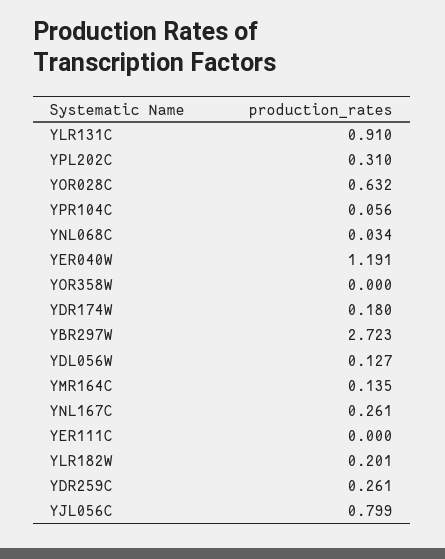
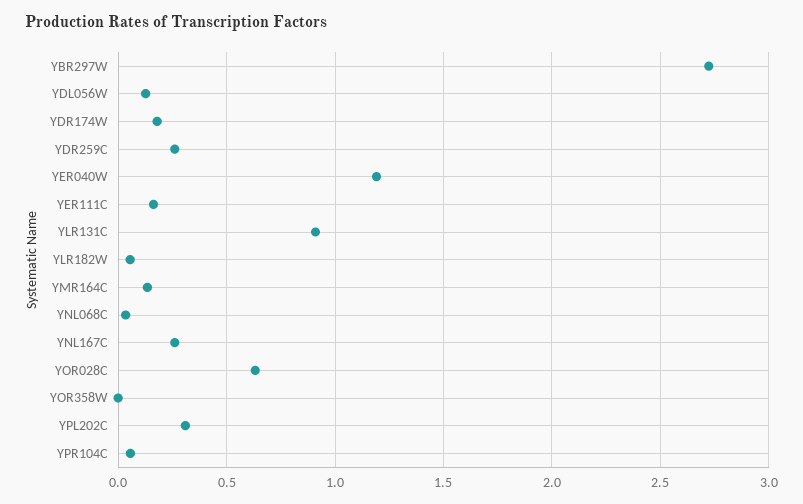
YER111C: 0 -> 0.15
YLR182W: 0.201 -> 0.05
YJL056C: 0.799 -> none

